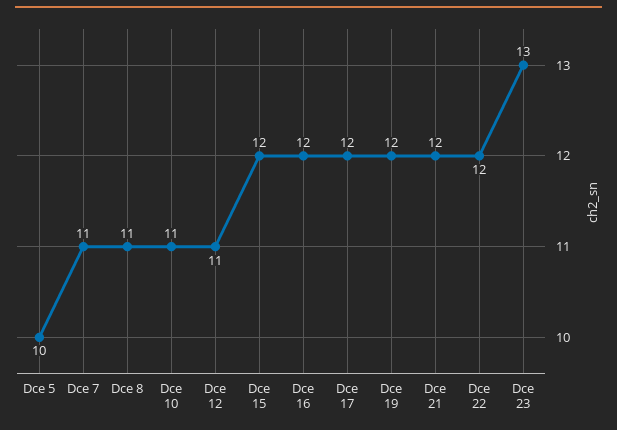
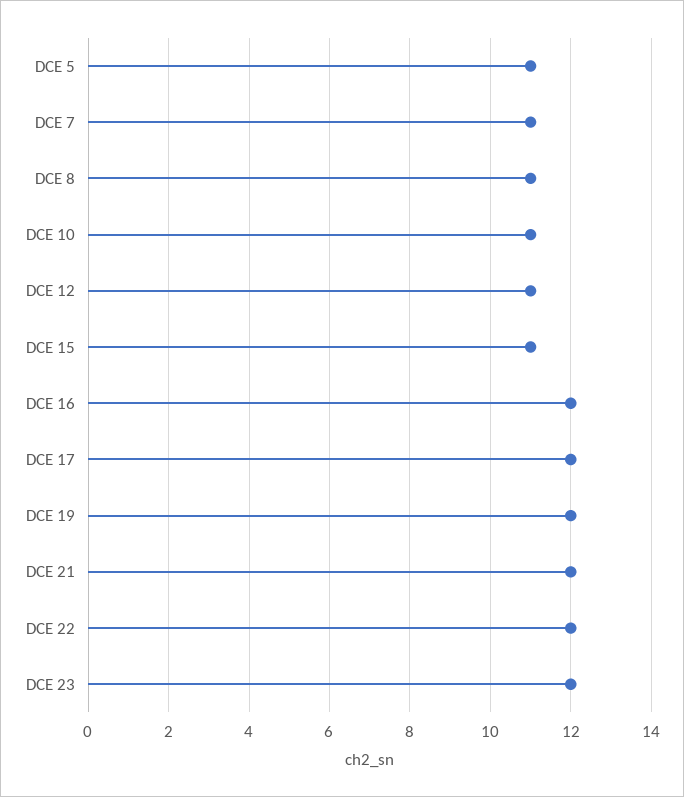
Dce 5: 10 -> 11
Dce 15: 12 -> 11
Dce 23: 13 -> 12

